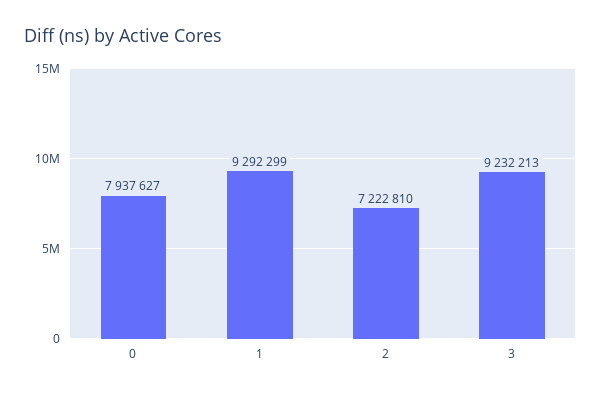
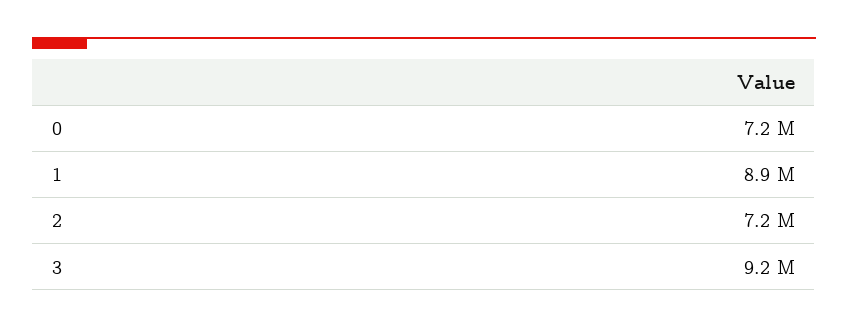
0: 7937627 -> 7200000
1: 9292299 -> 8900000

